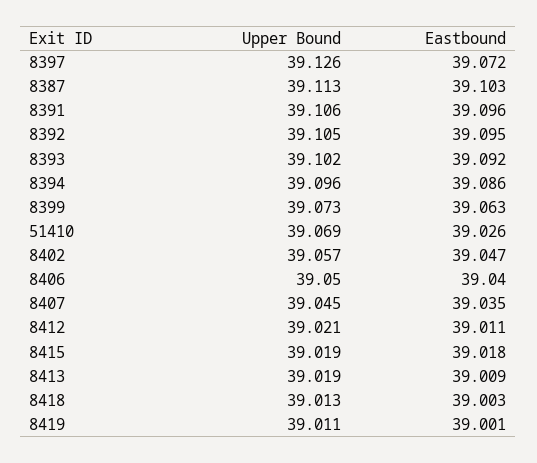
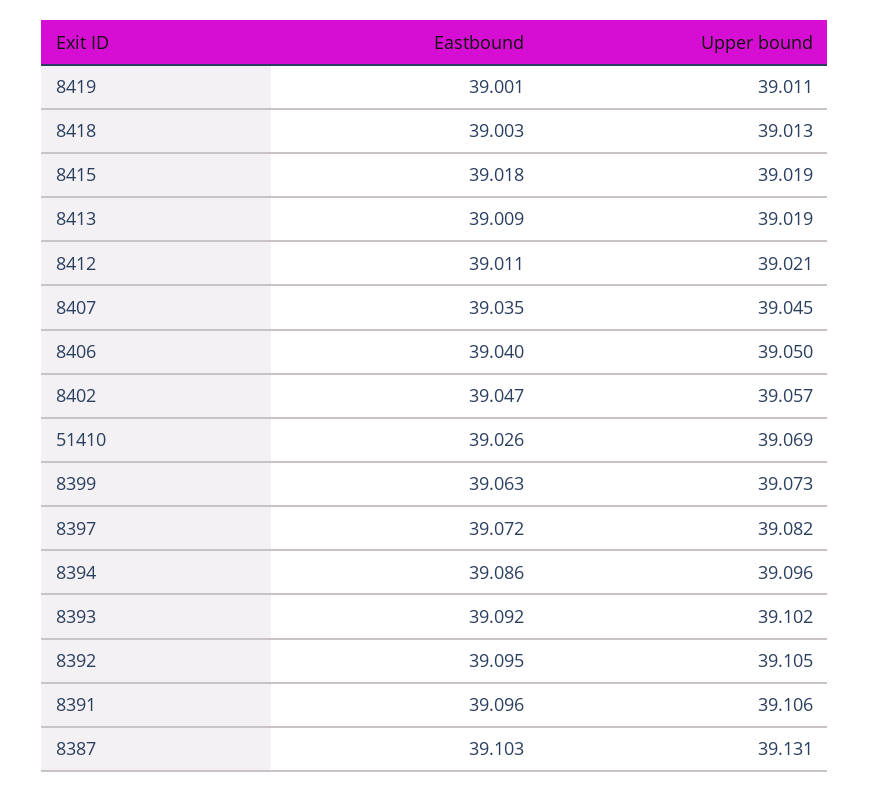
Upper Bound, 8397: 39.126 -> 39.082
Upper Bound, 8387: 39.113 -> 39.131

